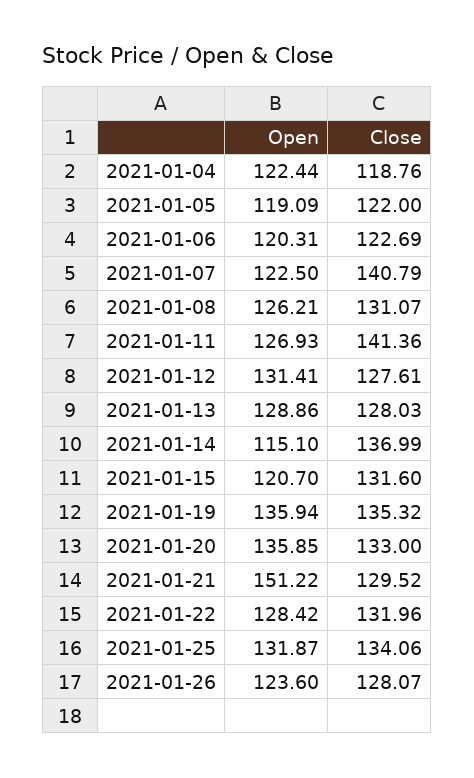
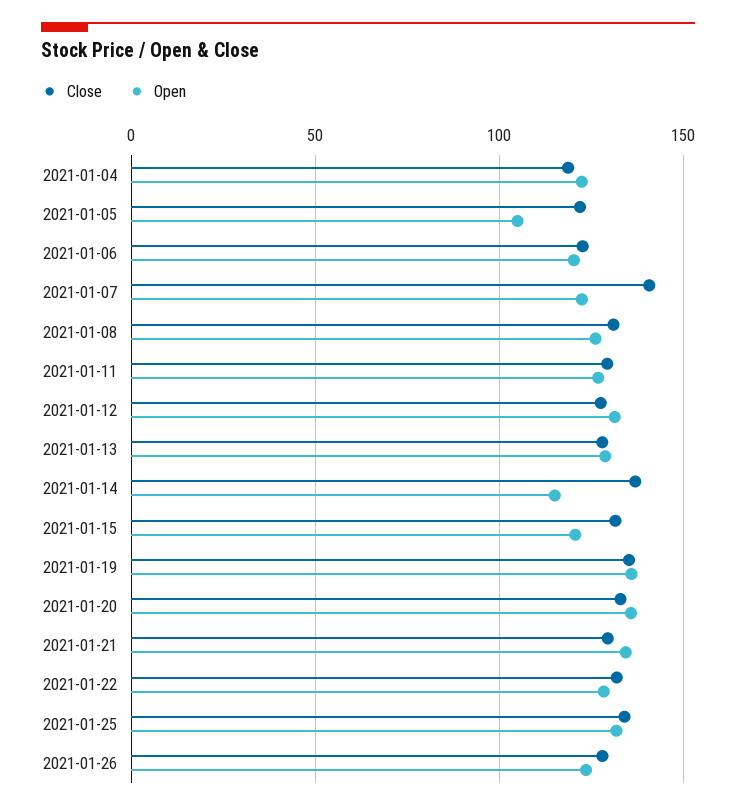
Open, 2021-01-05: 119.09 -> 105
Close, 2021-01-11: 141.36 -> 130
Open, 2021-01-21: 151.22 -> 135

